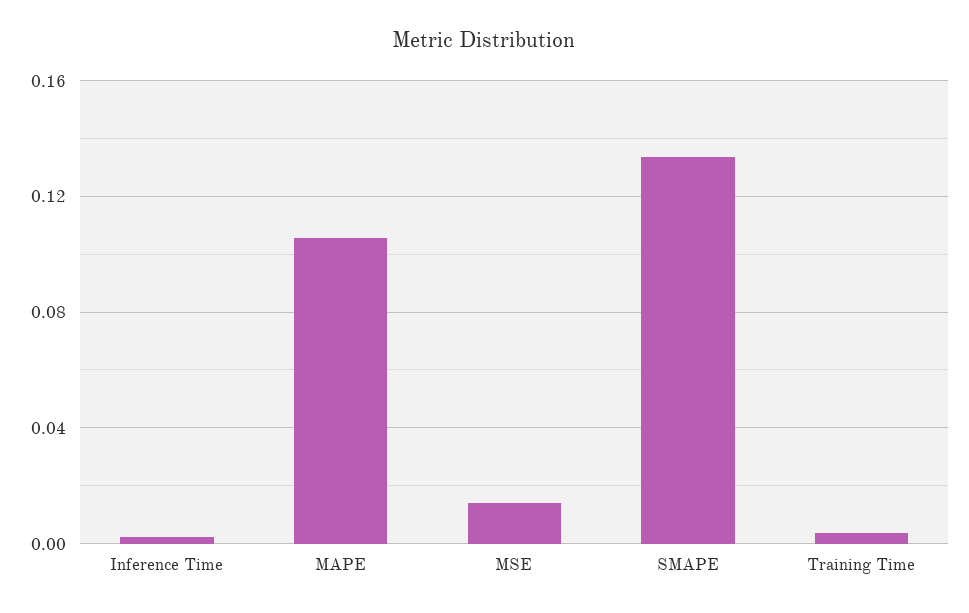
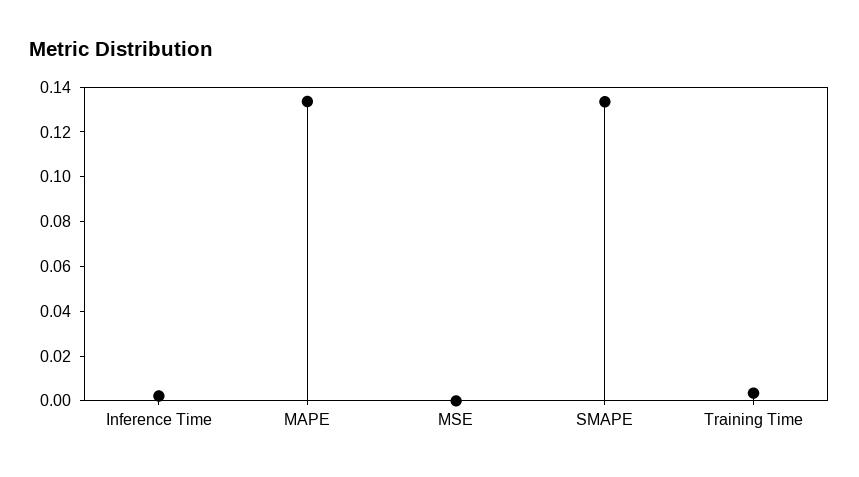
MAPE: 0.105 -> 0.135
MSE: 0.015 -> 0

